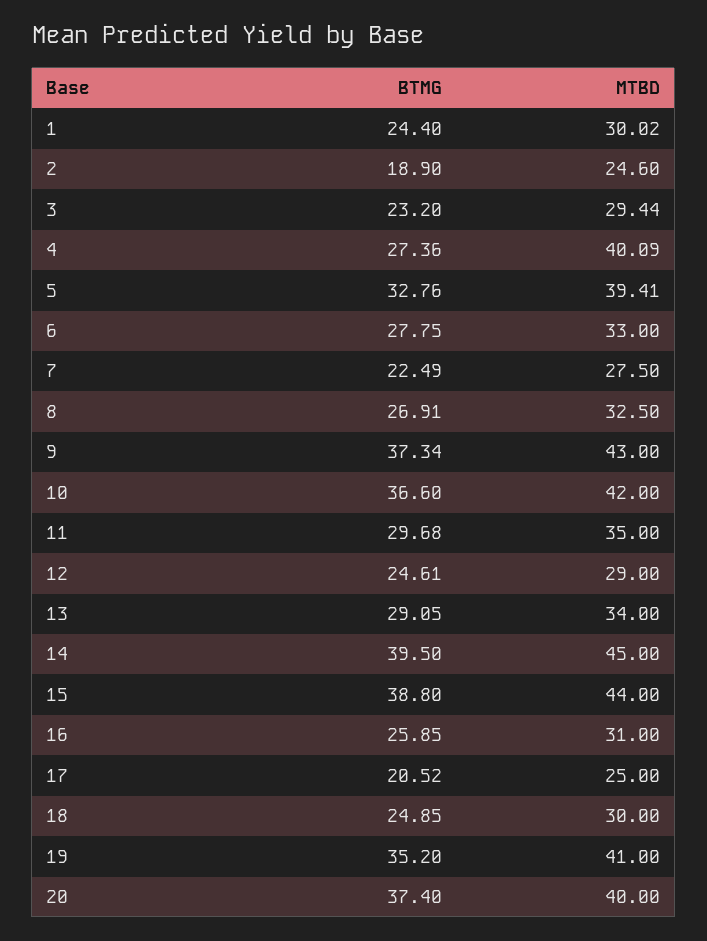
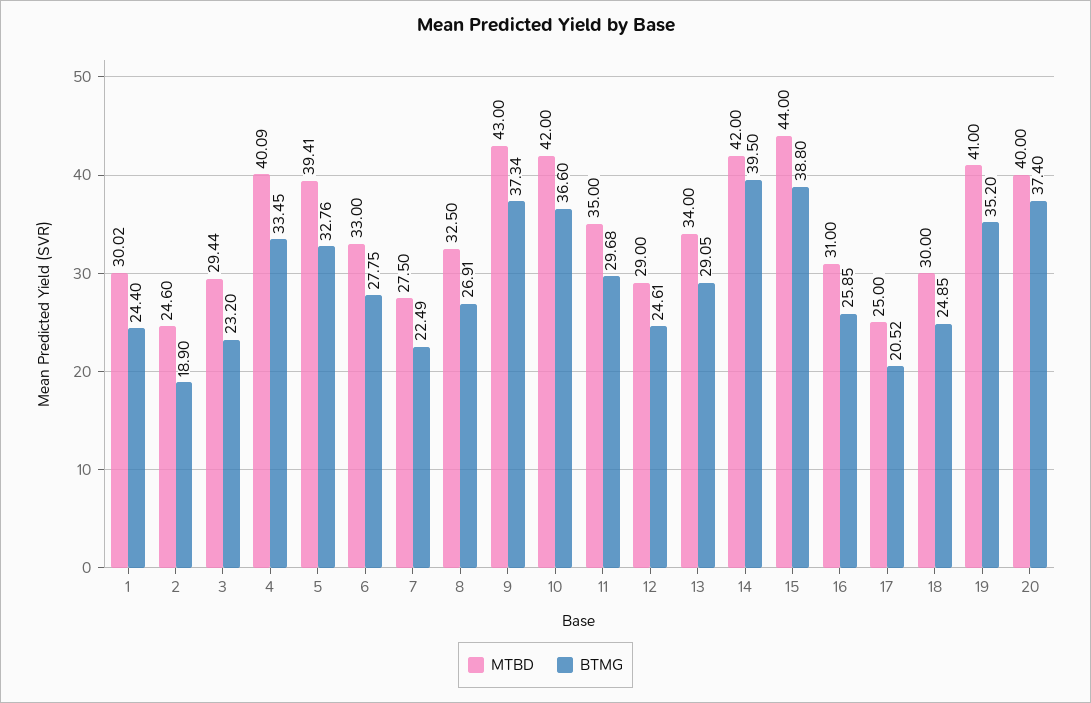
BTMG, 4: 27.36 -> 33.45
MTBD, 14: 45 -> 42

